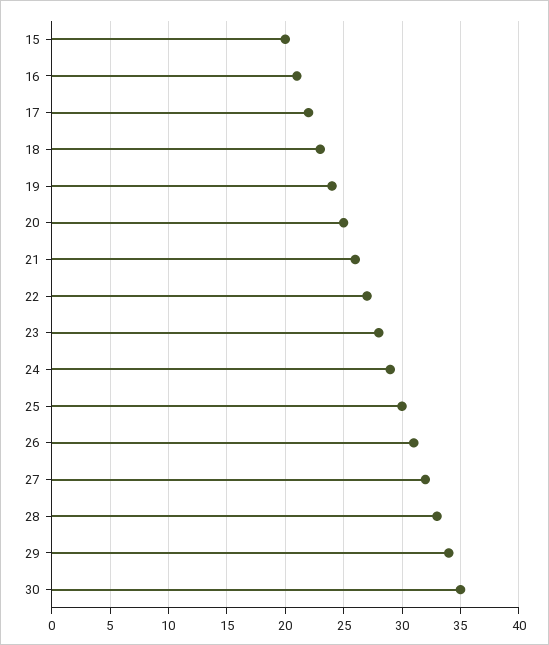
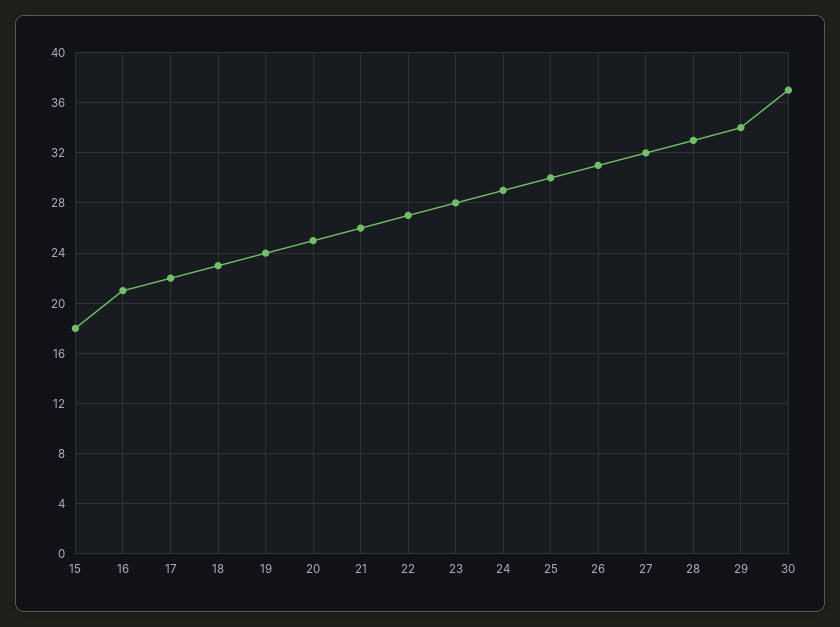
15: 20 -> 18
30: 35 -> 37

